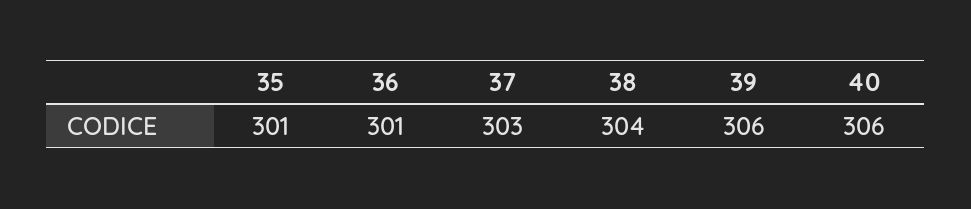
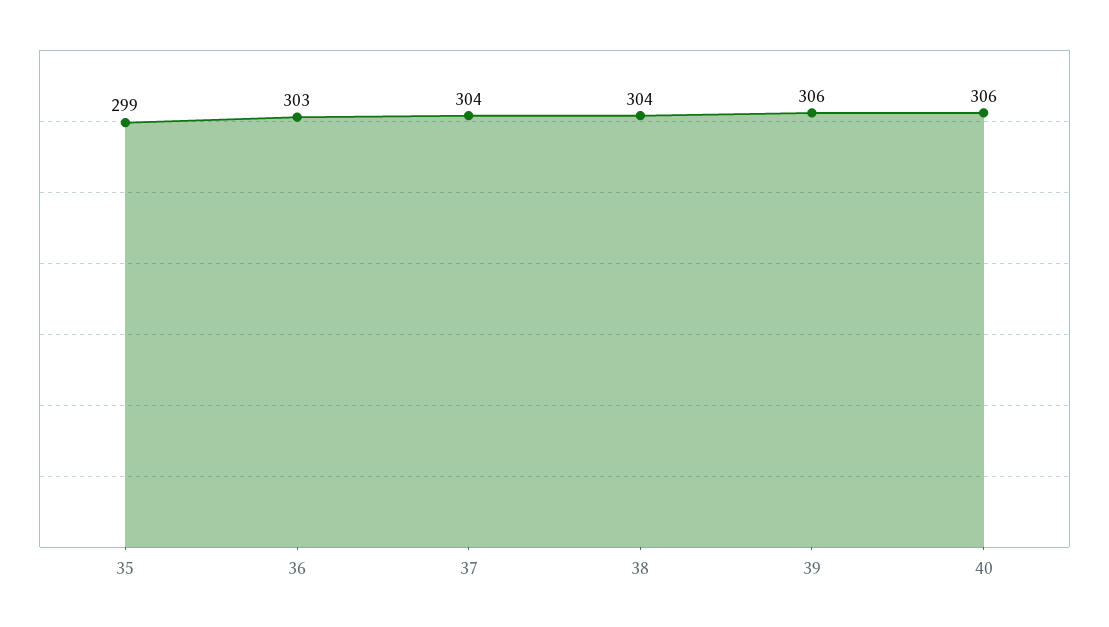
35: 301 -> 299
36: 301 -> 303
37: 303 -> 304

